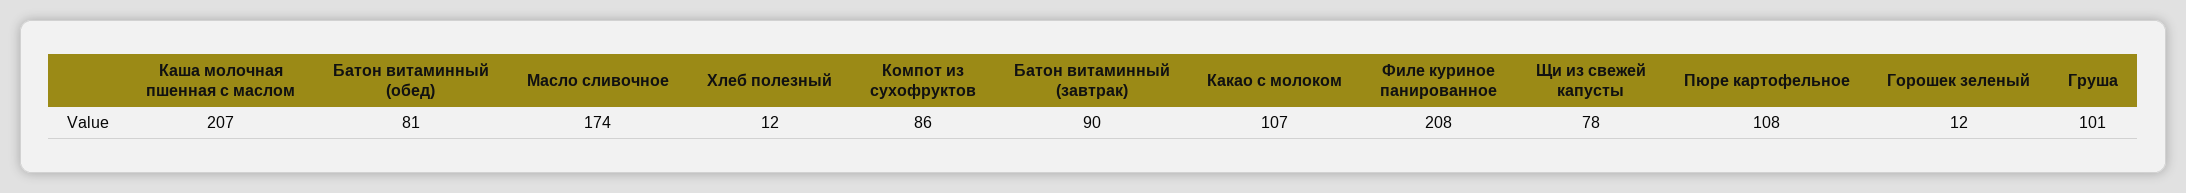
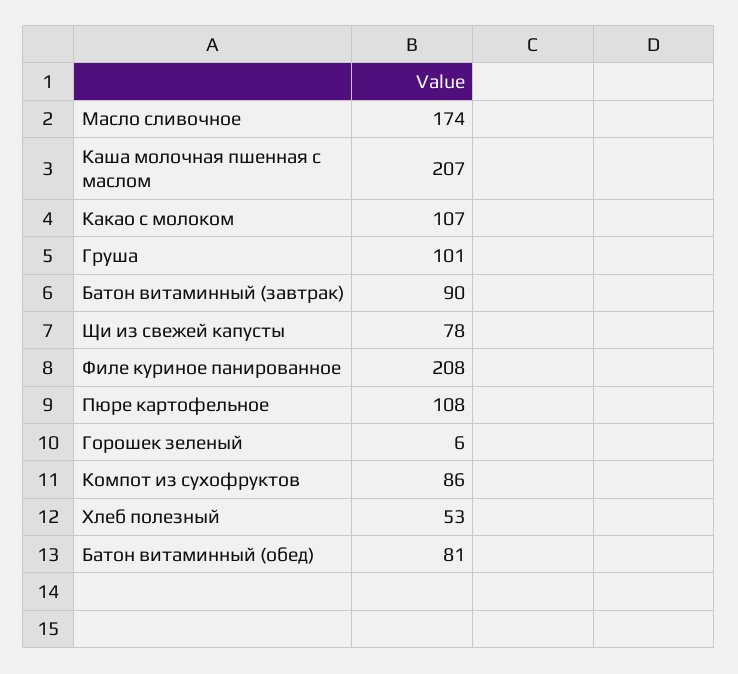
Хлеб полезный: 12 -> 53
Горошек зеленый: 12 -> 6

